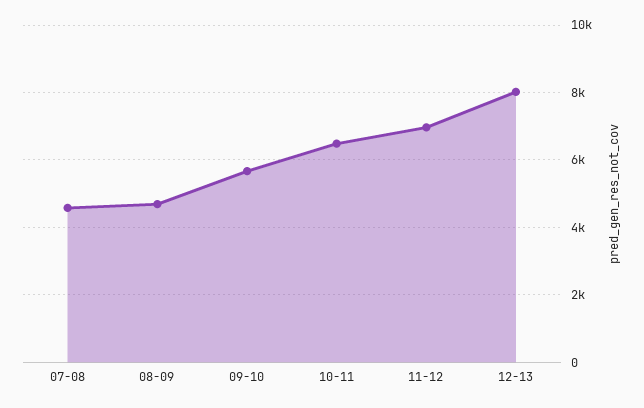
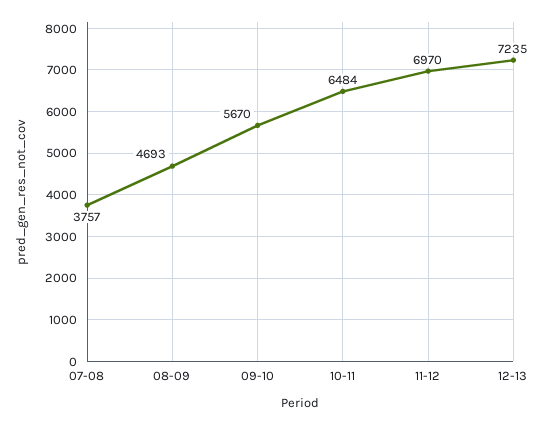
07-08: 4600 -> 3757
12-13: 8000 -> 7235

